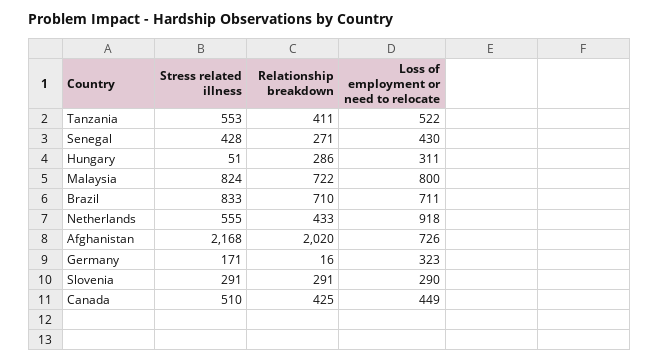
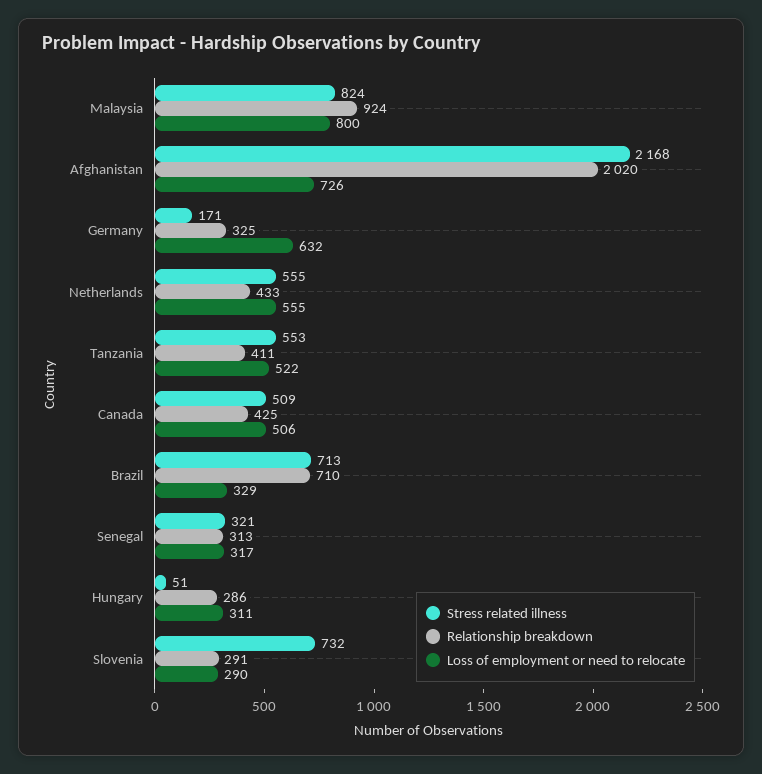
Stress related illness, Senegal: 428 -> 321
Relationship breakdown, Senegal: 271 -> 313
Loss of employment or need to relocate, Senegal: 430 -> 317
Relationship breakdown, Malaysia: 722 -> 924
Stress related illness, Brazil: 833 -> 713
Loss of employment or need to relocate, Brazil: 711 -> 329
Loss of employment or need to relocate, Netherlands: 918 -> 555
Relationship breakdown, Germany: 16 -> 325
Loss of employment or need to relocate, Germany: 323 -> 632
Stress related illness, Slovenia: 291 -> 732
Stress related illness, Canada: 510 -> 509
Loss of employment or need to relocate, Canada: 449 -> 506

